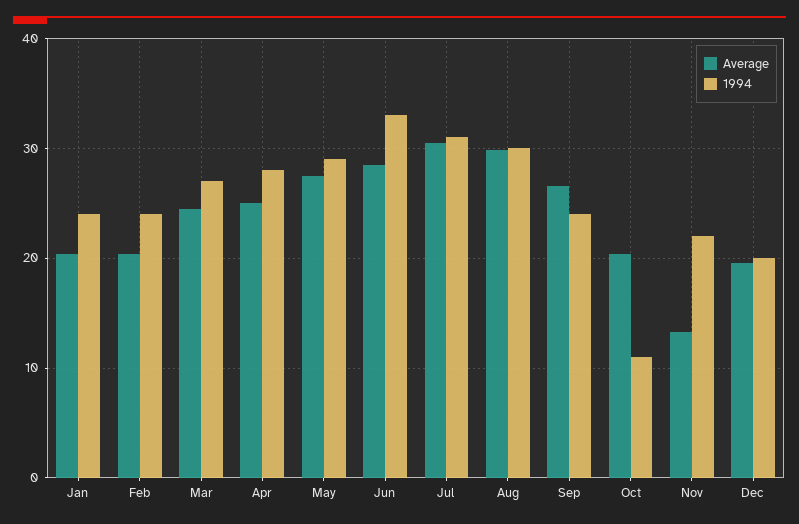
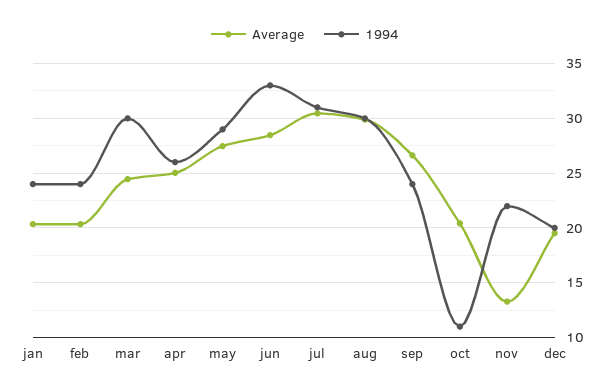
1994, Mar: 27 -> 30
1994, Apr: 28 -> 26

